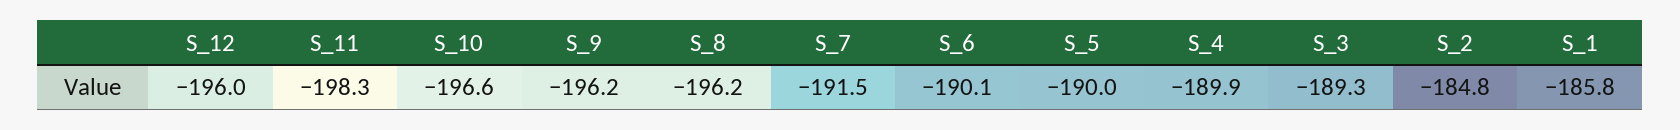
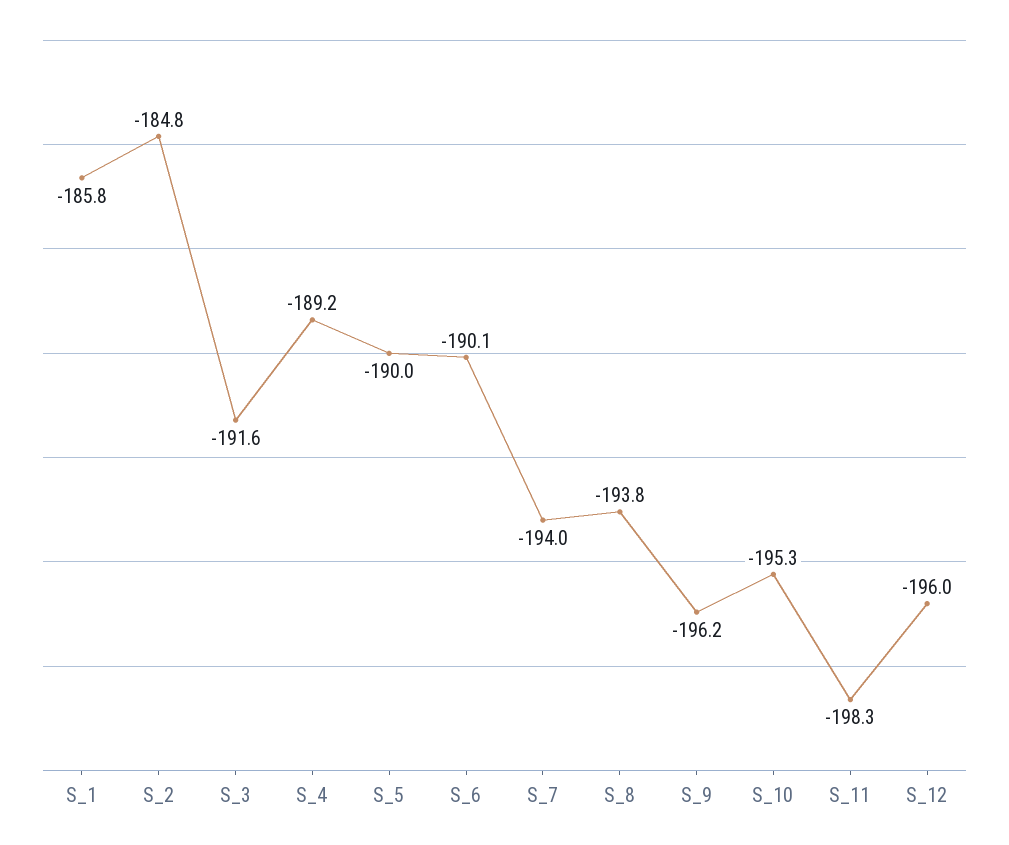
S_10: -196.6 -> -195.3
S_8: -196.2 -> -193.8
S_7: -191.5 -> -194
S_4: -189.9 -> -189.2
S_3: -189.3 -> -191.6

